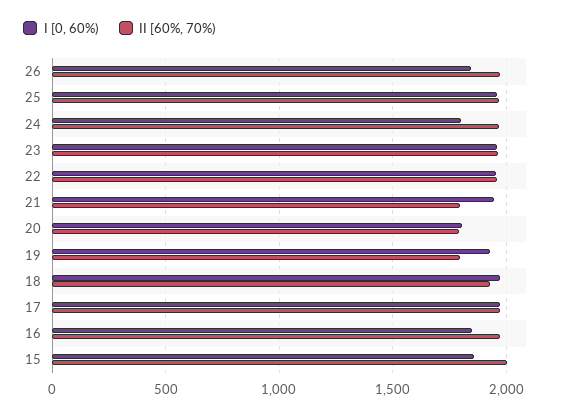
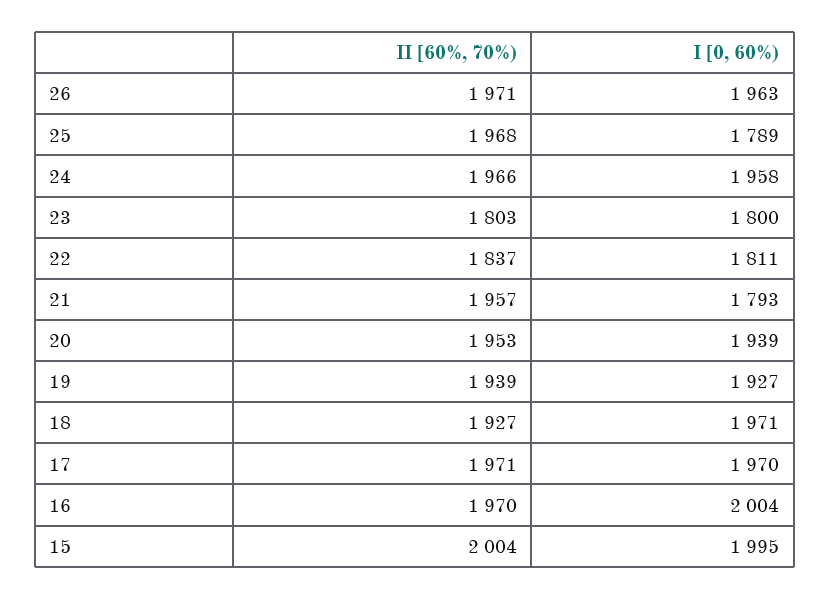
I [0, 60%), 26: 1850 -> 1963
I [0, 60%), 25: 1950 -> 1789
I [0, 60%), 24: 1800 -> 1958
I [0, 60%), 23: 1950 -> 1800
II [60%, 70%), 23: 1950 -> 1803
I [0, 60%), 22: 1950 -> 1811
II [60%, 70%), 22: 1950 -> 1837
I [0, 60%), 21: 1950 -> 1793
II [60%, 70%), 21: 1800 -> 1957
I [0, 60%), 20: 1800 -> 1939
II [60%, 70%), 20: 1800 -> 1953
II [60%, 70%), 19: 1800 -> 1939
I [0, 60%), 16: 1850 -> 2004
I [0, 60%), 15: 1850 -> 1995

